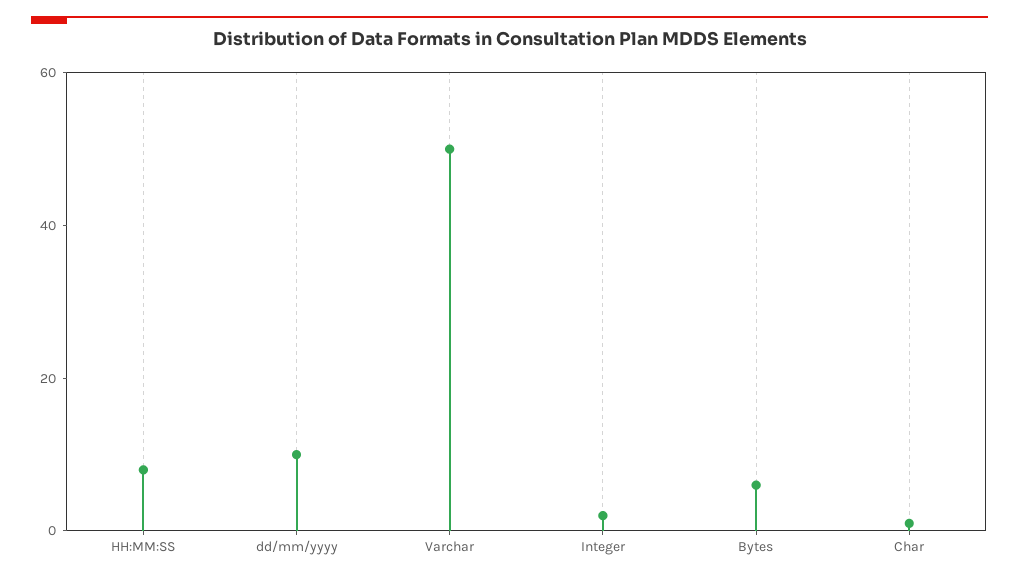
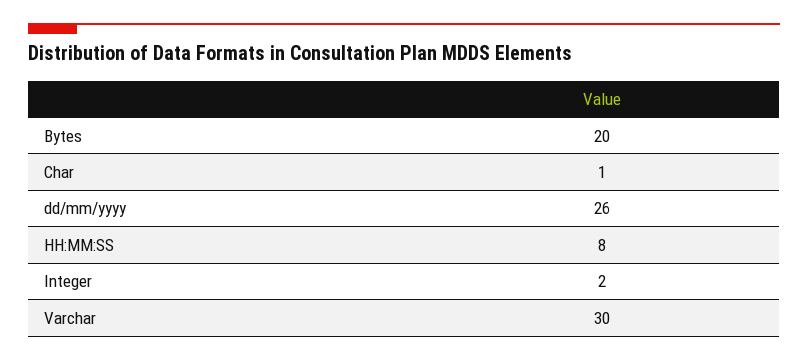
dd/mm/yyyy: 10 -> 26
Varchar: 50 -> 30
Bytes: 5 -> 20

